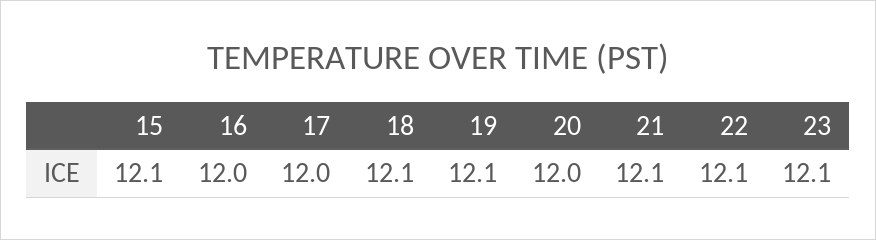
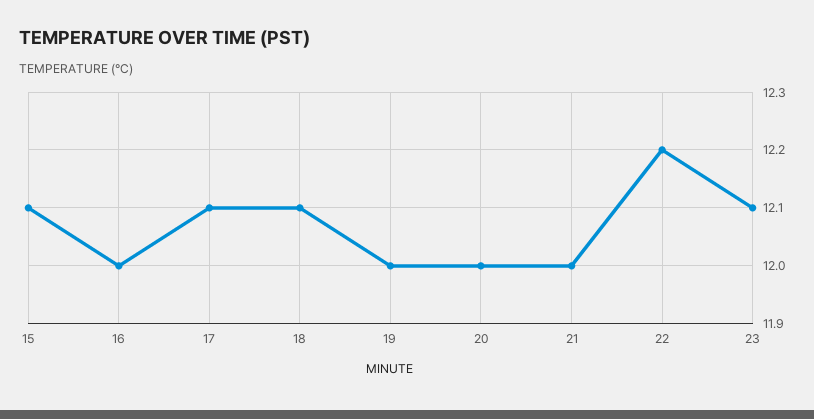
17: 12 -> 12.1
19: 12.1 -> 12
21: 12.1 -> 12
22: 12.1 -> 12.2

